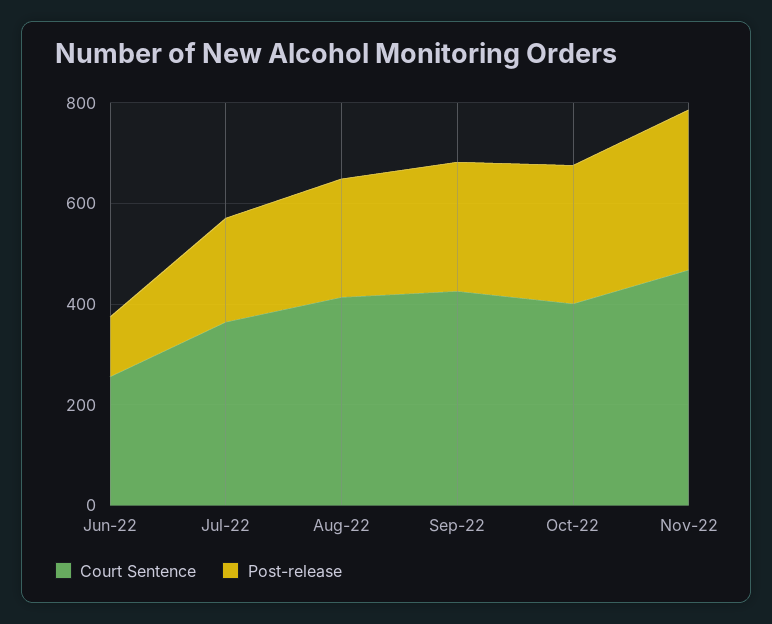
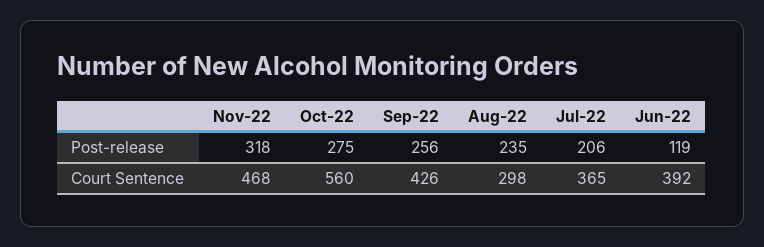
Court Sentence, Jun-22: 250 -> 392
Court Sentence, Aug-22: 400 -> 298
Court Sentence, Oct-22: 400 -> 560

